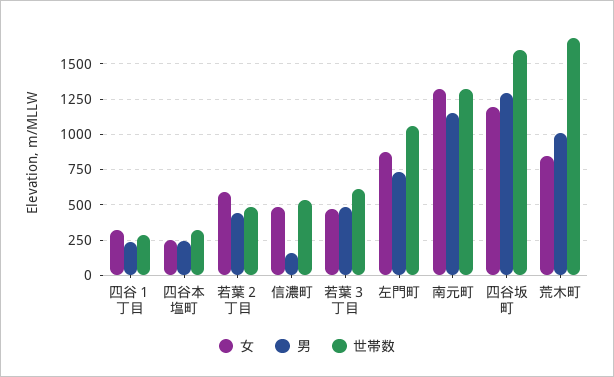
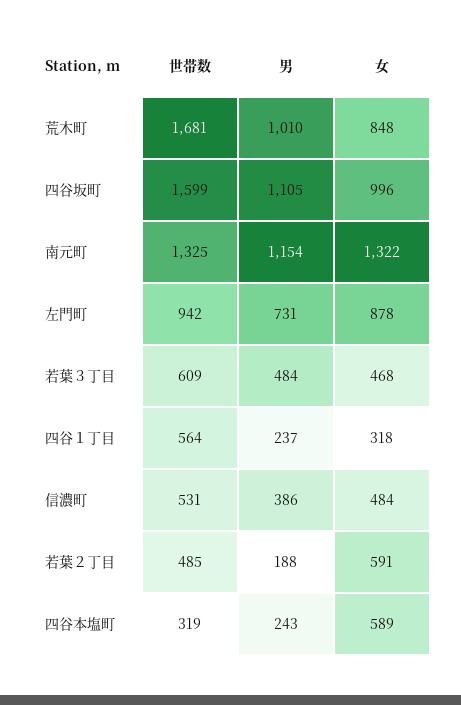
世帯数, 四谷１丁目: 300 -> 564
女, 四谷本塩町: 250 -> 589
男, 若葉２丁目: 450 -> 188
男, 信濃町: 150 -> 386
世帯数, 左門町: 1050 -> 942
女, 四谷坂町: 1200 -> 996
男, 四谷坂町: 1300 -> 1105

